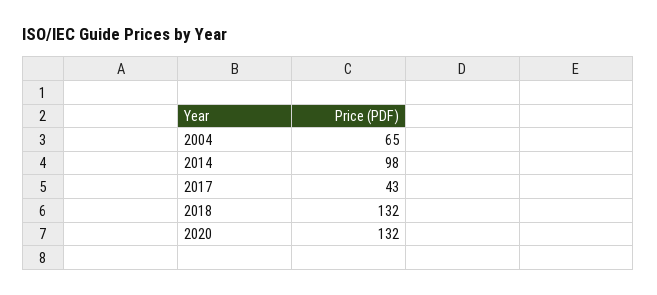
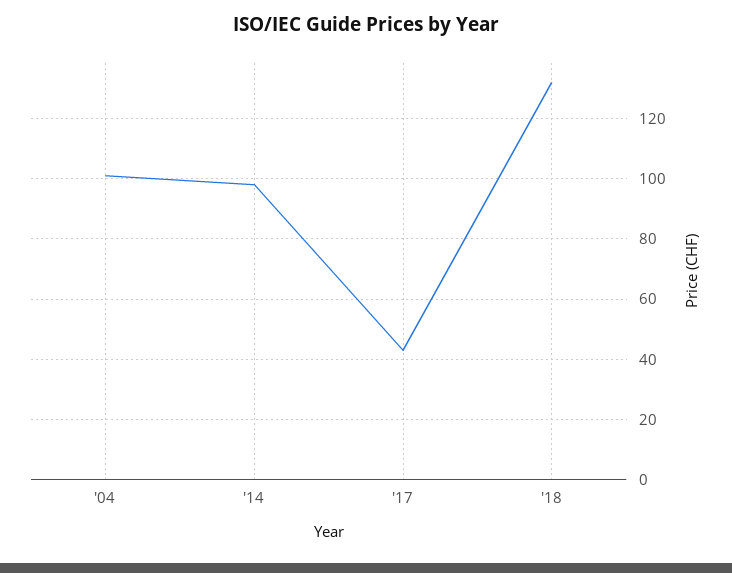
2004: 65 -> 100
2020: 132 -> none

